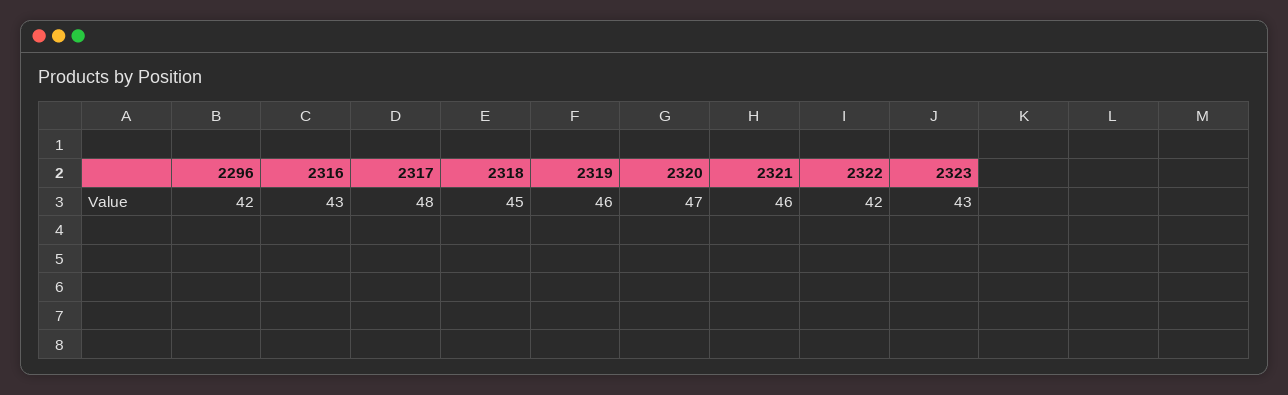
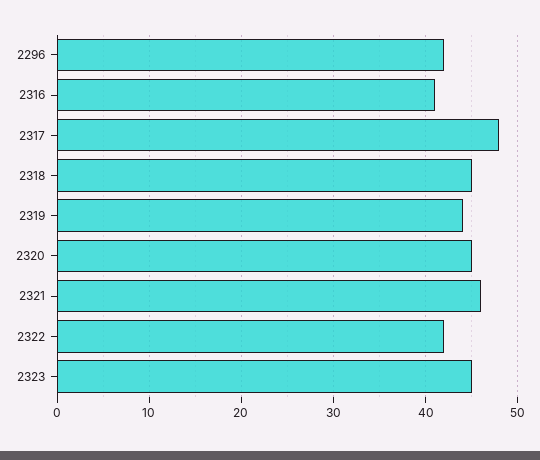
2316: 43 -> 41
2319: 46 -> 44
2320: 47 -> 45
2323: 43 -> 45

